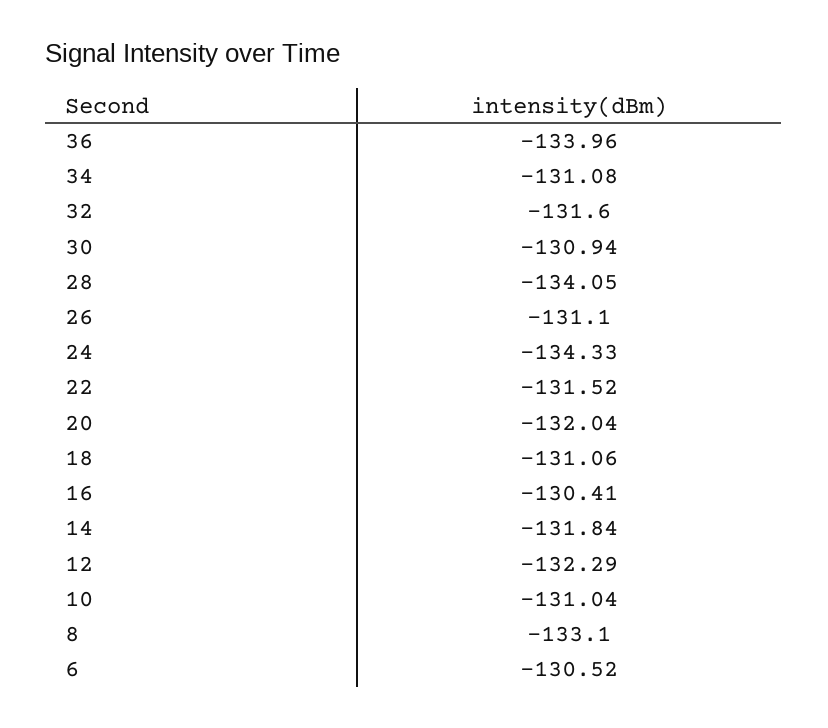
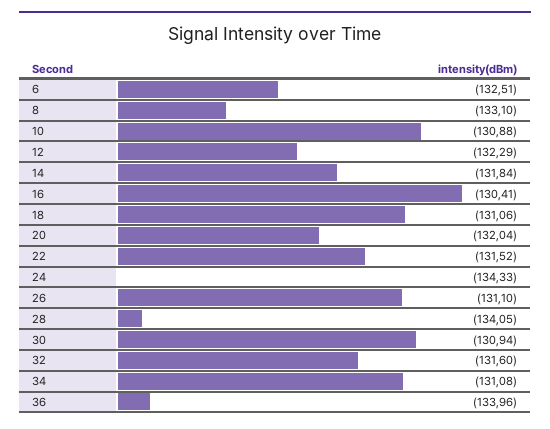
10: -131.04 -> -130.88
6: -130.52 -> -132.51

